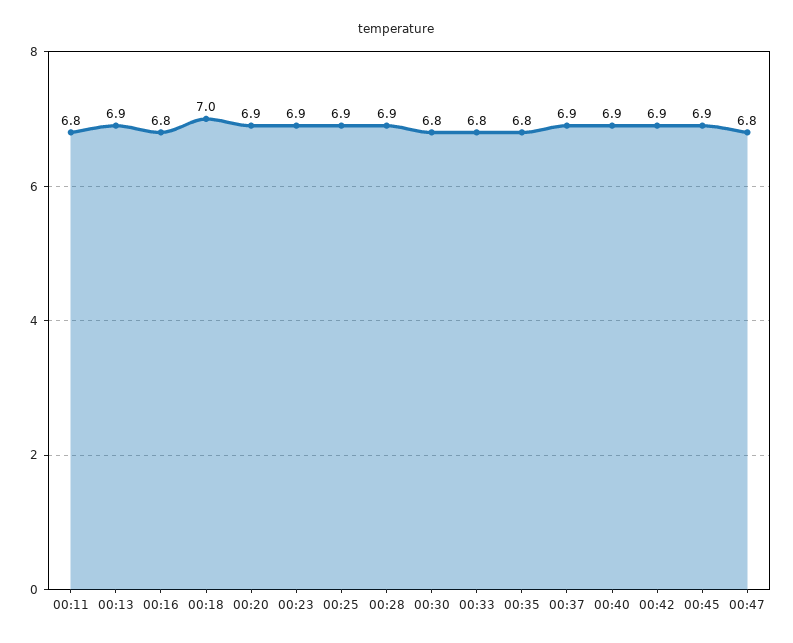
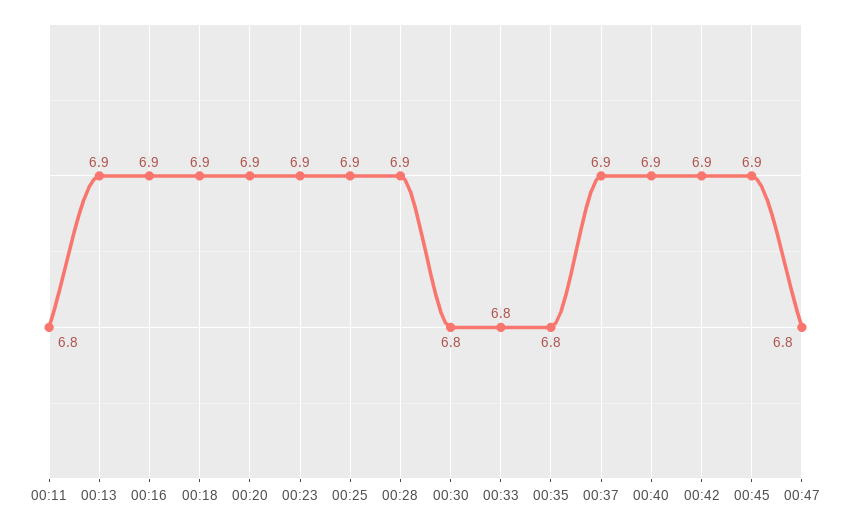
00:16: 6.8 -> 6.9
00:18: 7 -> 6.9

